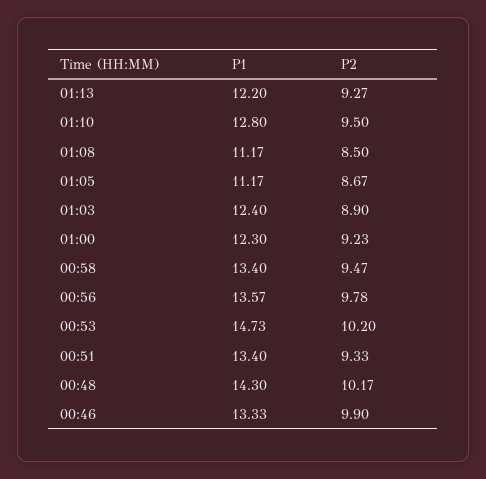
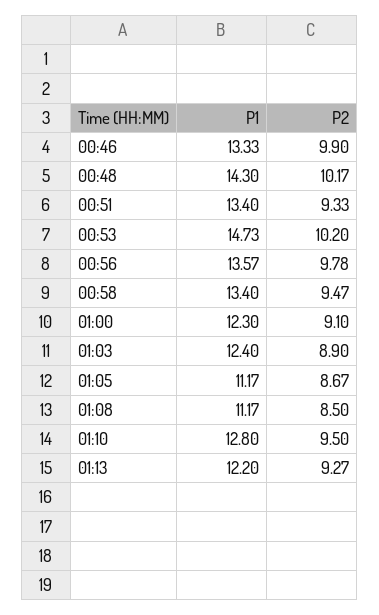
P2, 01:00: 9.23 -> 9.1

